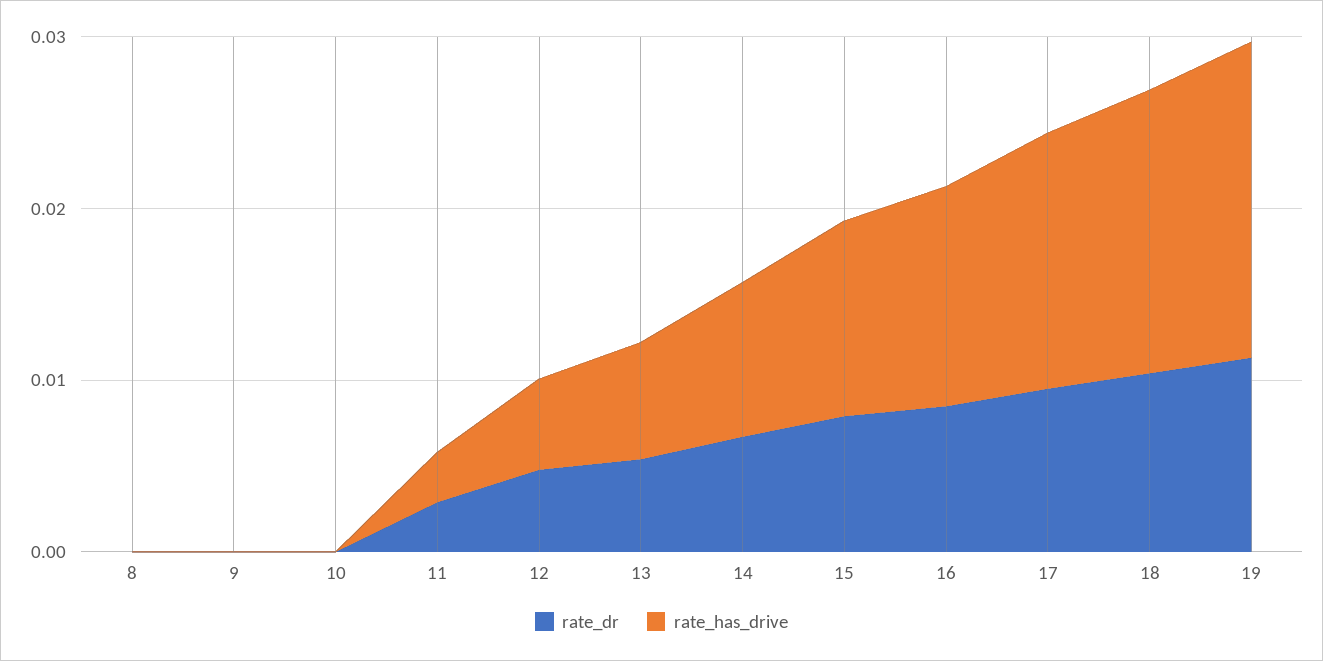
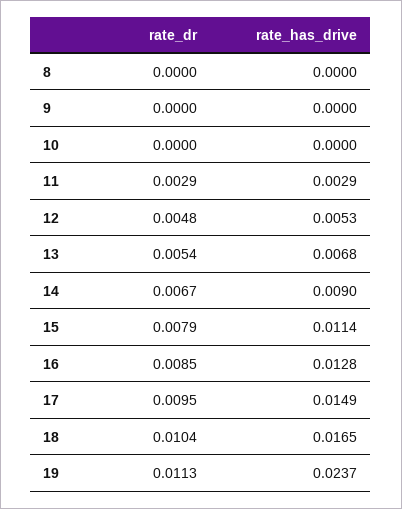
rate_has_drive, 19: 0.018 -> 0.0237

